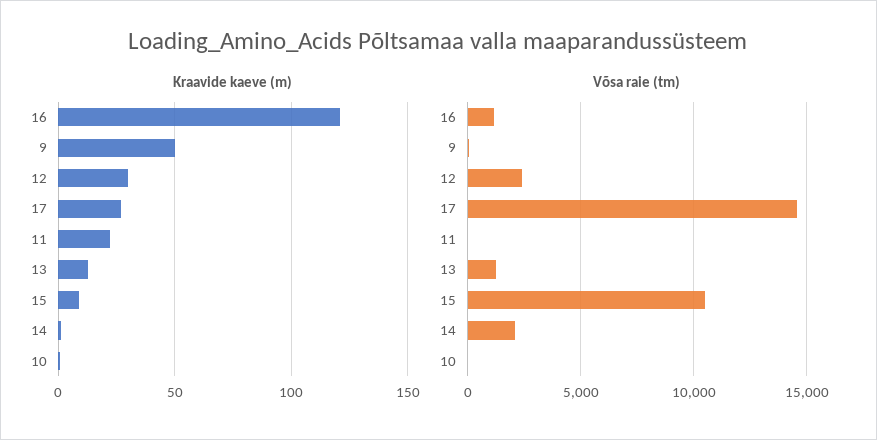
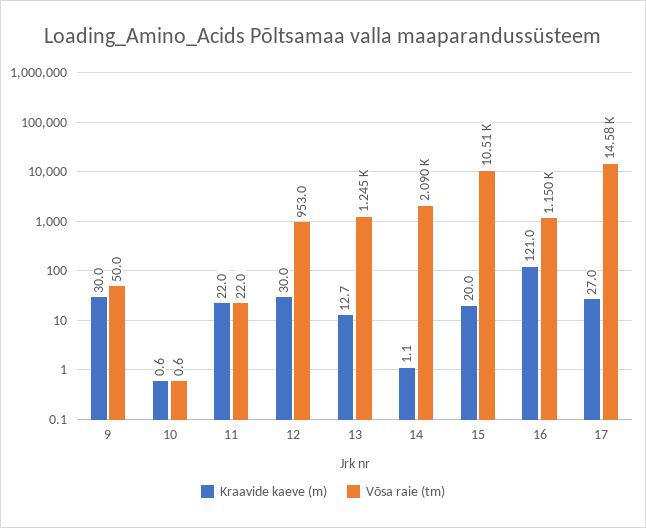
Kraavide kaeve (m), 9: 50 -> 30
Kraavide kaeve (m), 15: 10 -> 20
Võsa raie (tm), 12: 2500 -> 953

